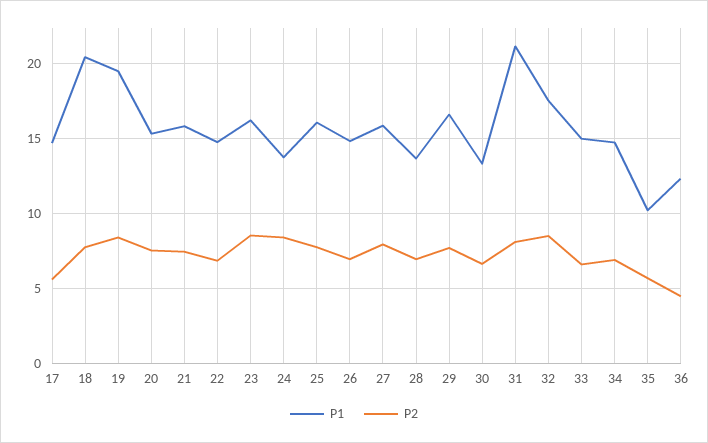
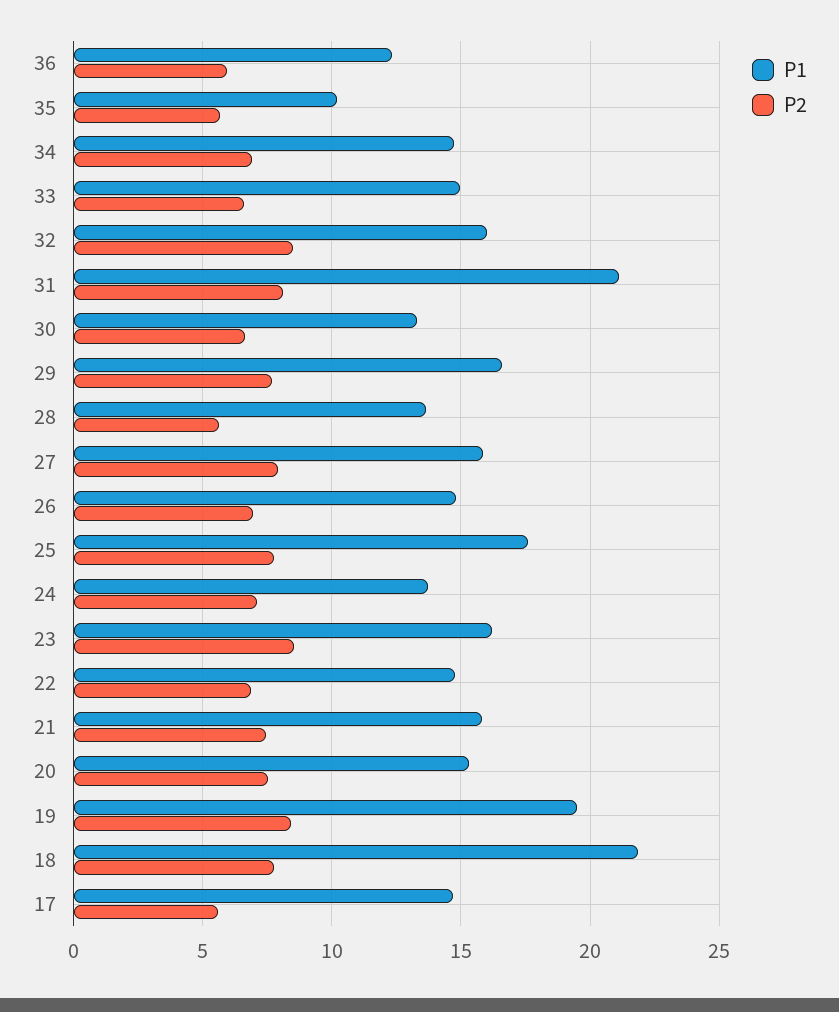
P1, 18: 20.5 -> 22
P2, 24: 8.5 -> 7
P1, 25: 16 -> 17.5
P2, 28: 7 -> 5.5
P1, 32: 17.5 -> 16
P2, 36: 4.5 -> 6

